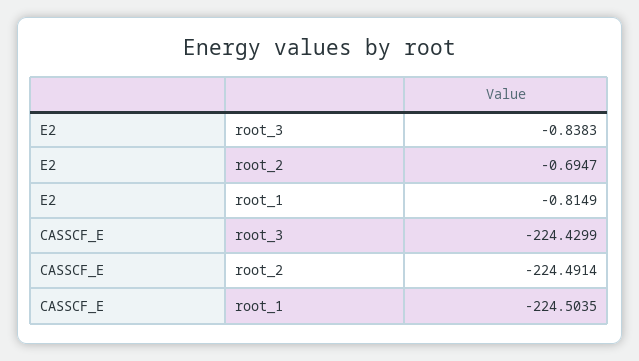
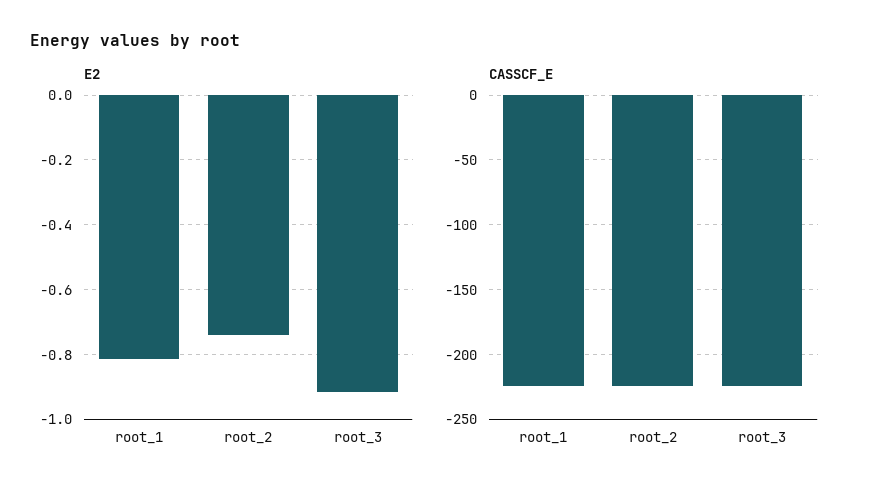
E2, root_3: -0.8383 -> -0.92
E2, root_2: -0.6947 -> -0.74

